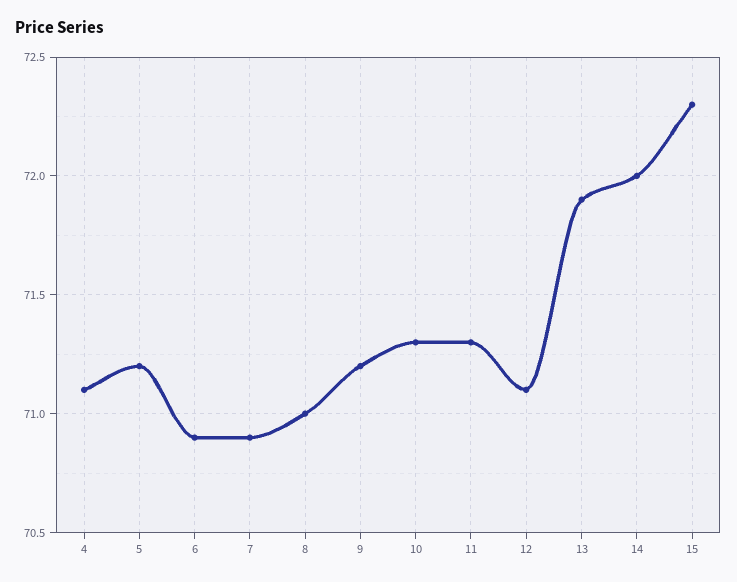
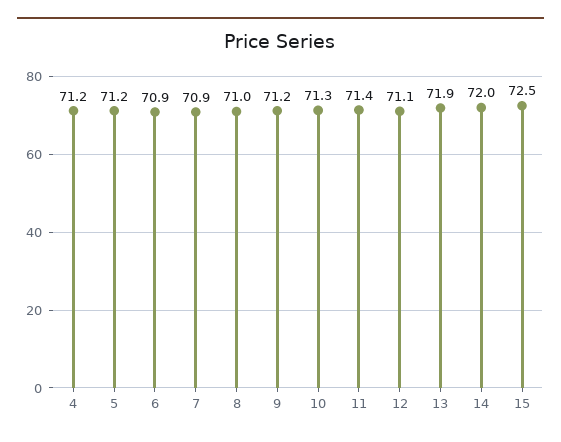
4: 71.1 -> 71.2
11: 71.3 -> 71.4
15: 72.3 -> 72.5

